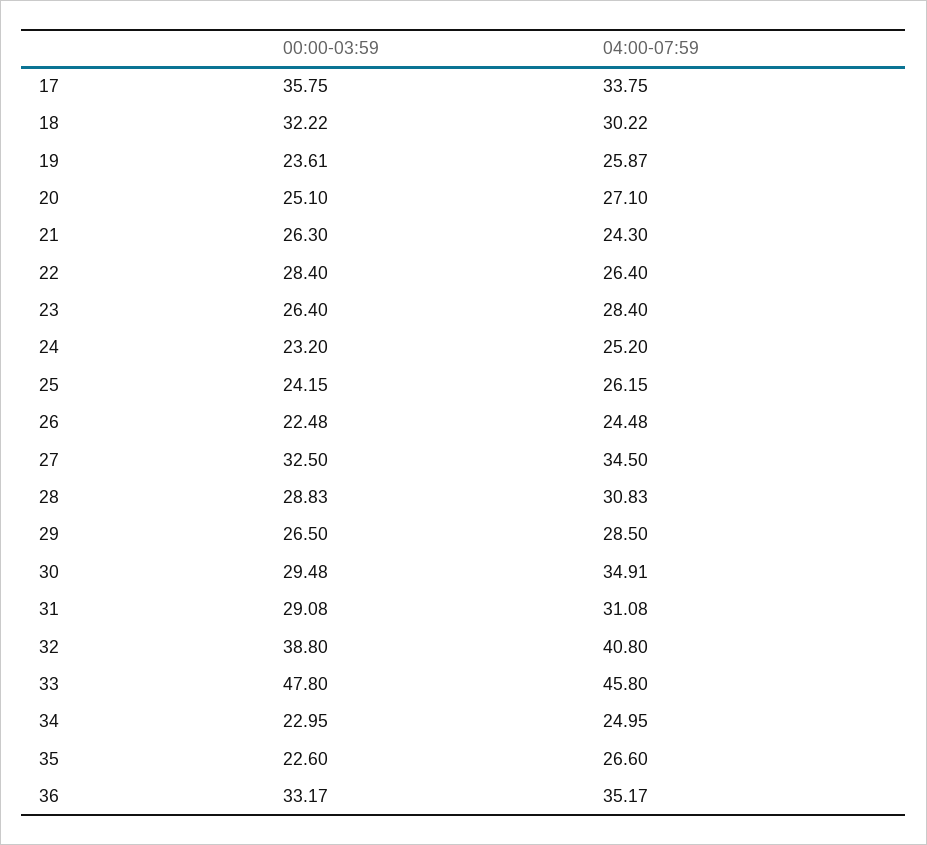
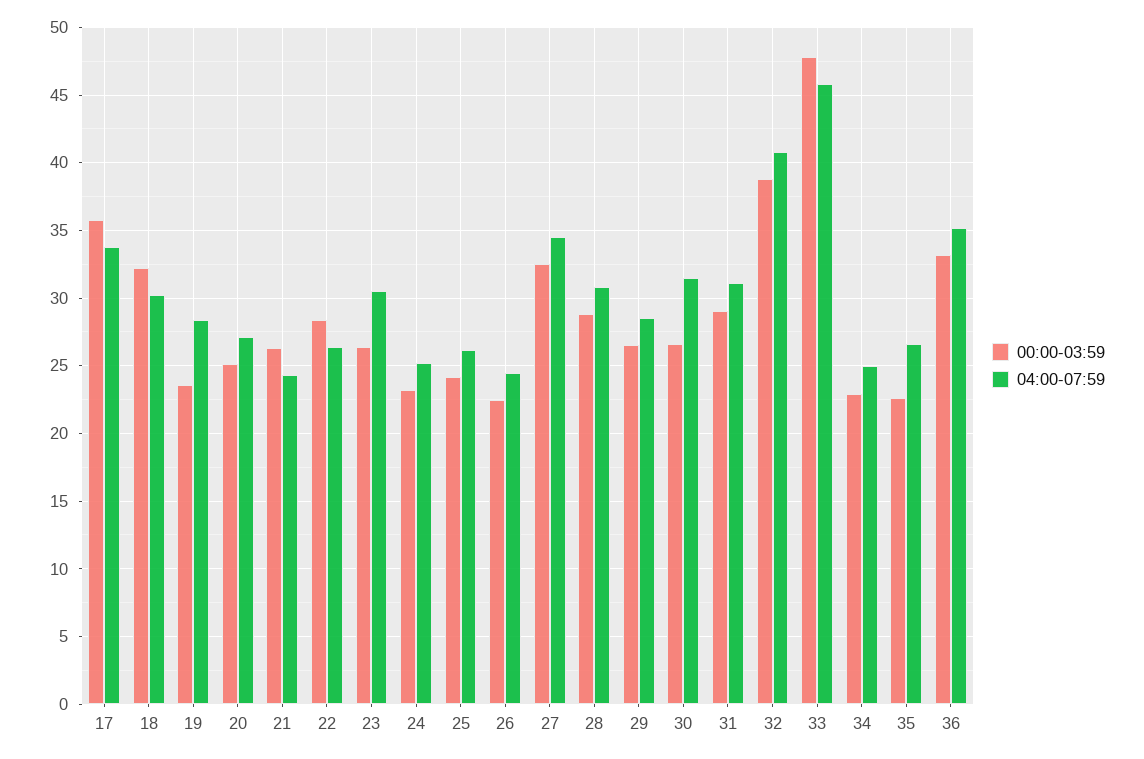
04:00-07:59, 19: 25.87 -> 28.5
04:00-07:59, 23: 28.4 -> 30.5
00:00-03:59, 30: 29.48 -> 26.5
04:00-07:59, 30: 34.91 -> 31.5

